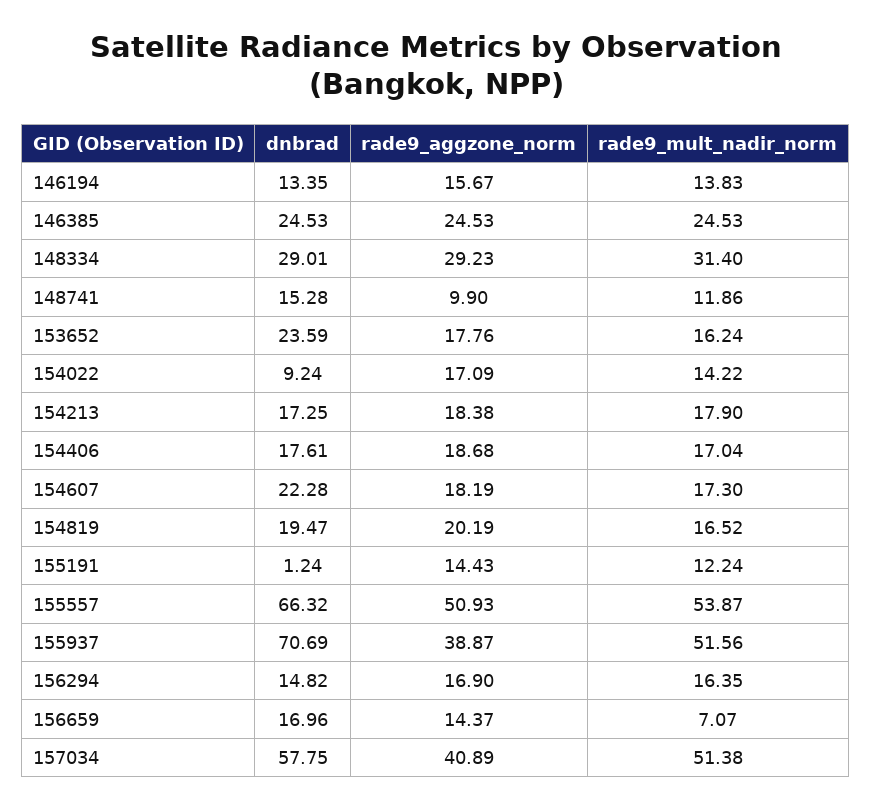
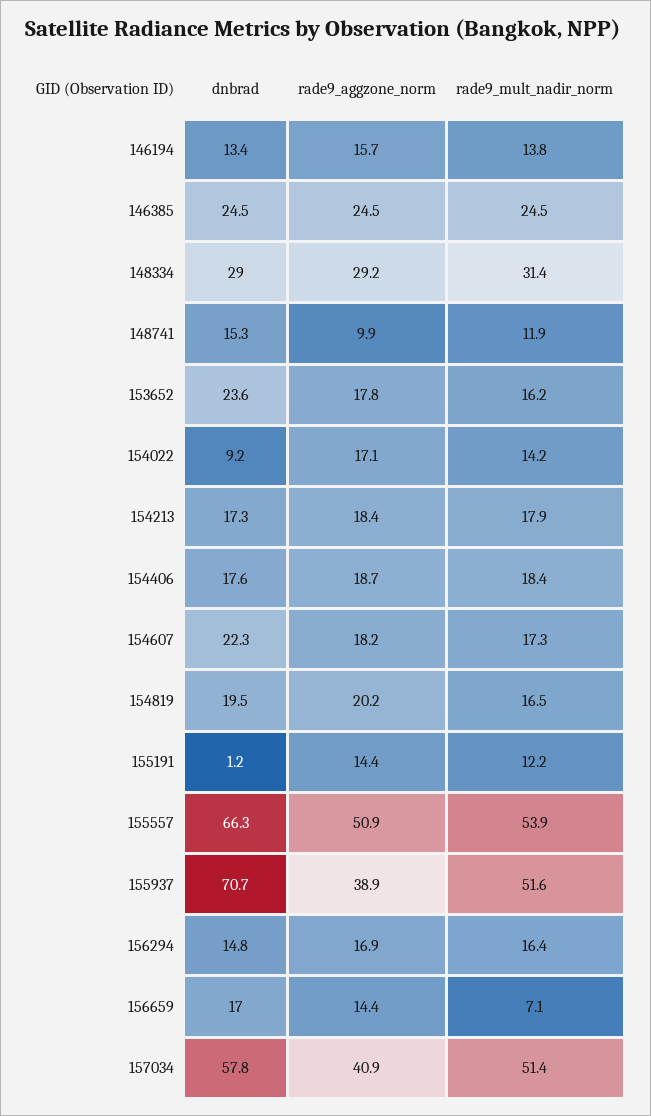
rade9_mult_nadir_norm, 154406: 17.04 -> 18.4

